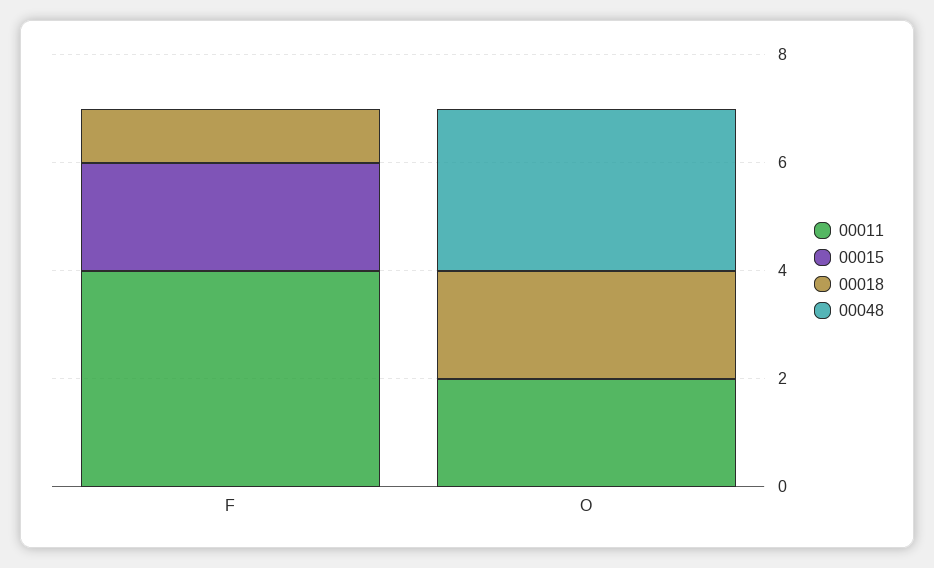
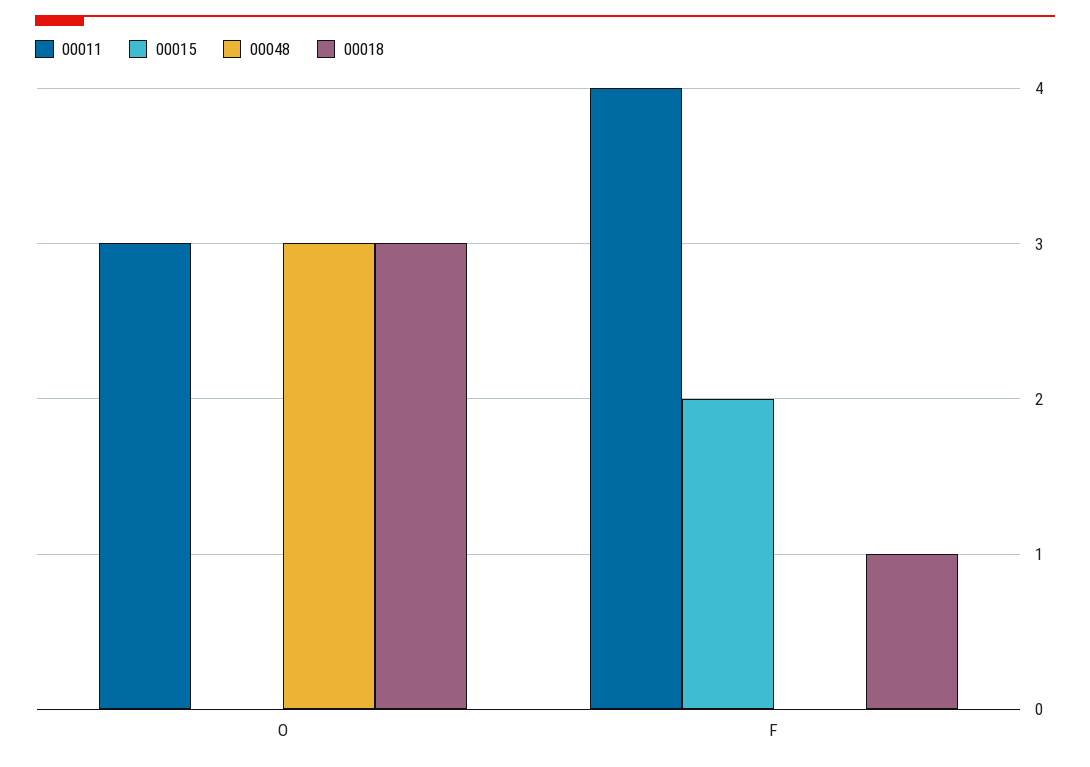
00011, O: 2 -> 3
00018, O: 2 -> 3

